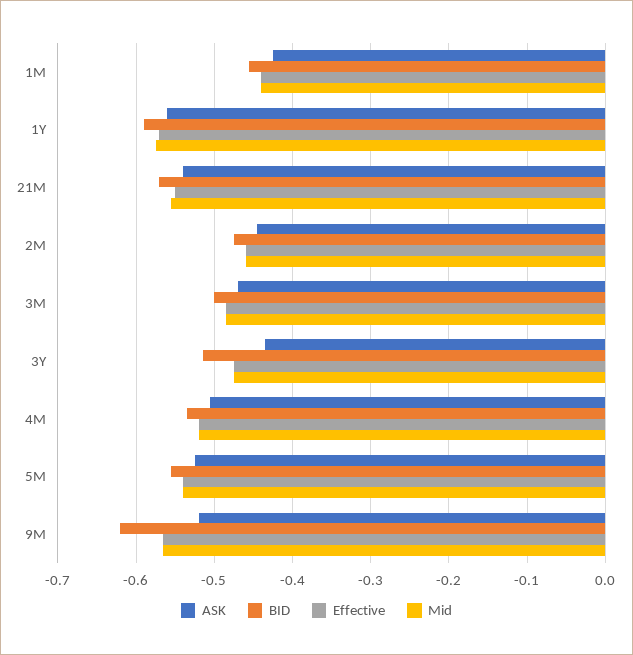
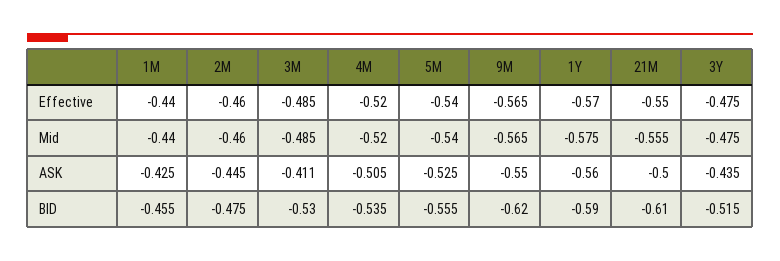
ASK, 21M: -0.54 -> -0.5
BID, 21M: -0.57 -> -0.61
ASK, 3M: -0.47 -> -0.411
BID, 3M: -0.5 -> -0.53
ASK, 9M: -0.52 -> -0.55

